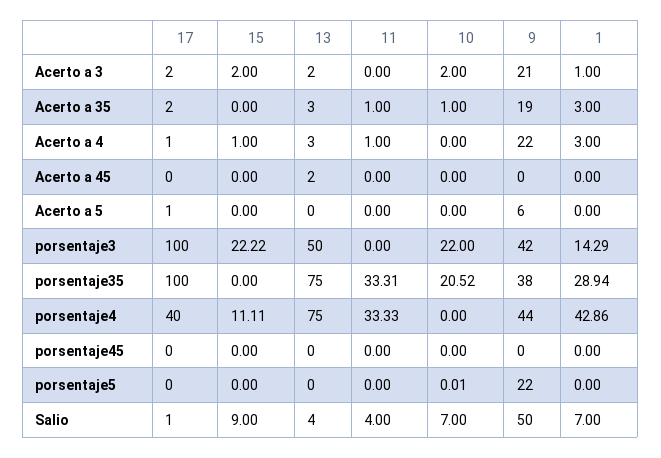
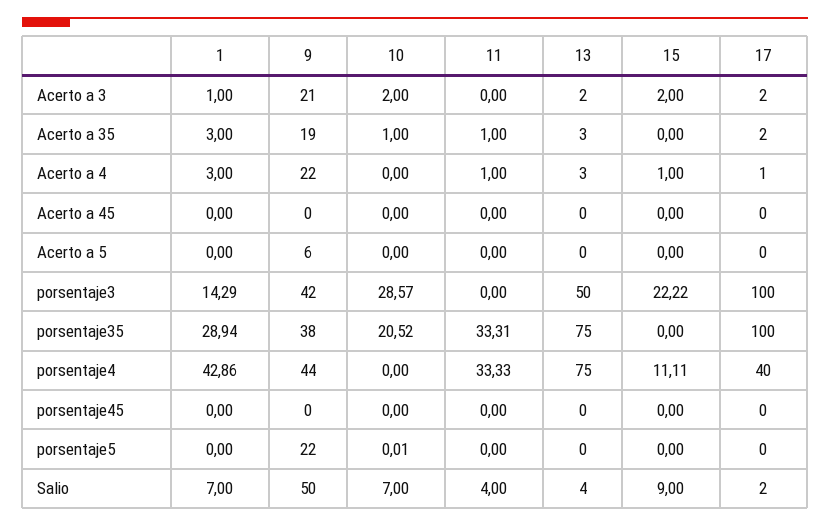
13, Acerto a 45: 2 -> 0
17, Acerto a 5: 1 -> 0
10, porsentaje3: 22 -> 28.57
17, Salio: 1 -> 2

